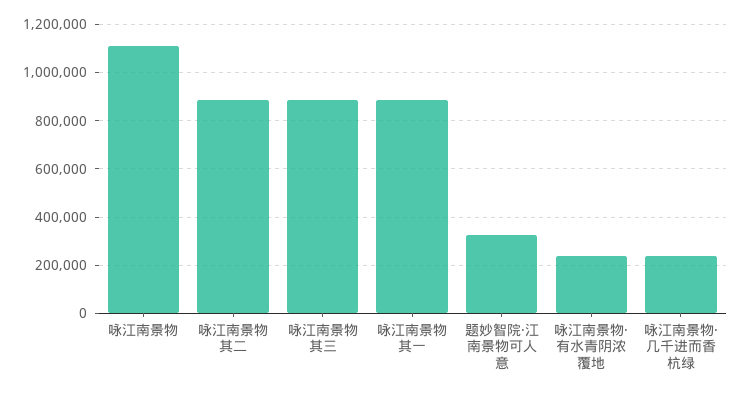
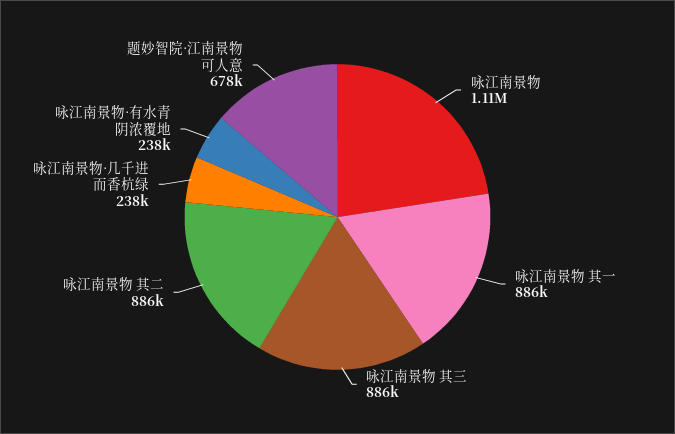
题妙智院·江南景物可人意: 325000 -> 678000

